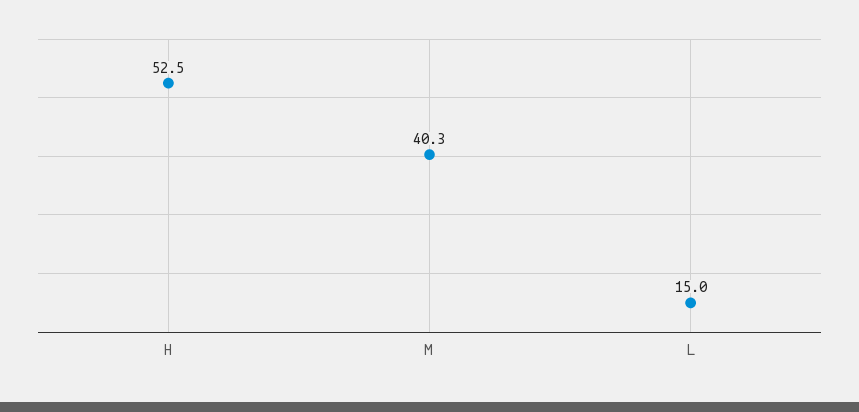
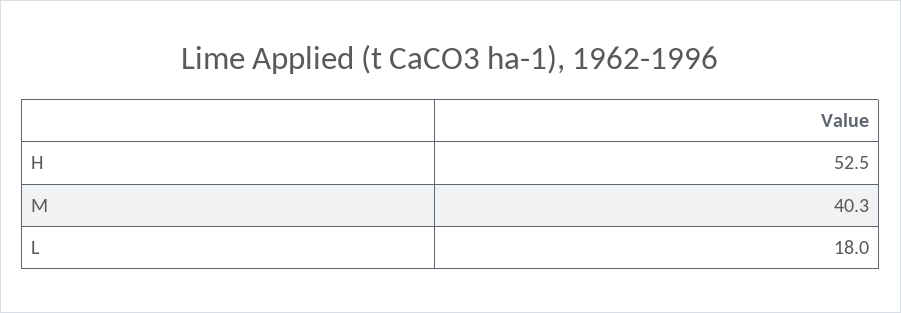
L: 15 -> 18

